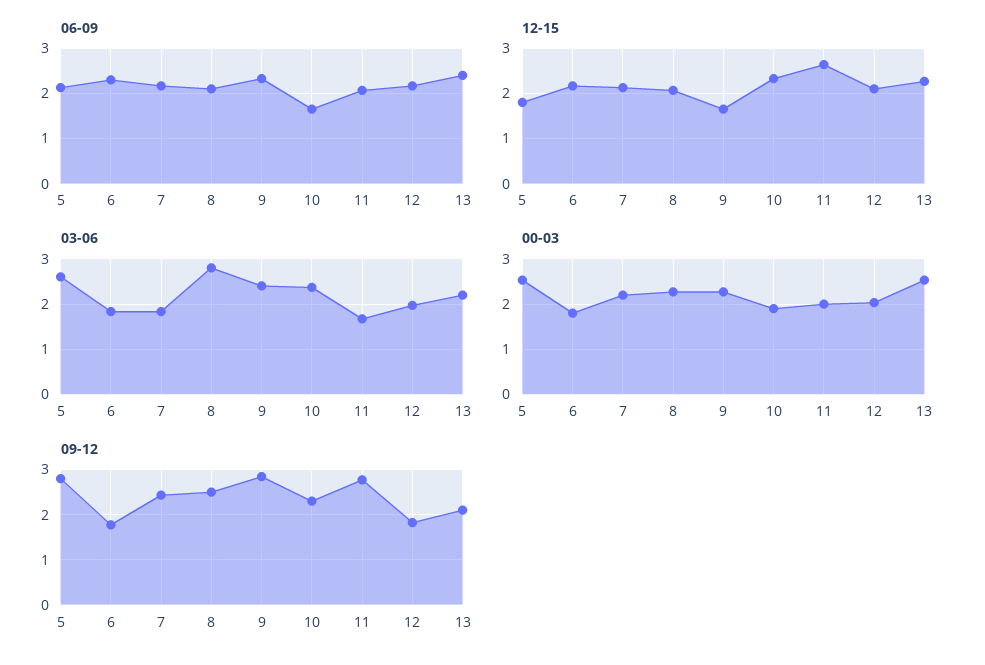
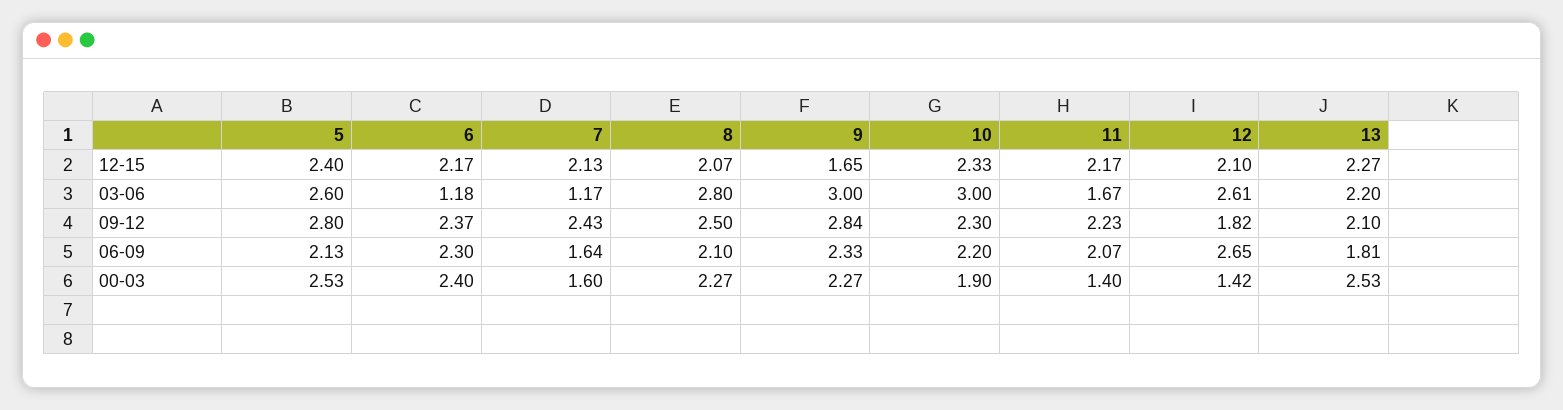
06-09, 7: 2.2 -> 1.64
06-09, 10: 1.6 -> 2.2
06-09, 12: 2.2 -> 2.65
06-09, 13: 2.4 -> 1.81
12-15, 5: 1.8 -> 2.4
12-15, 11: 2.6 -> 2.17
03-06, 6: 1.8 -> 1.18
03-06, 7: 1.8 -> 1.17
03-06, 9: 2.4 -> 3
03-06, 10: 2.4 -> 3
03-06, 12: 2 -> 2.61
00-03, 6: 1.8 -> 2.4
00-03, 7: 2.2 -> 1.6
00-03, 11: 2 -> 1.4
00-03, 12: 2 -> 1.42
09-12, 6: 1.8 -> 2.37
09-12, 11: 2.8 -> 2.23

